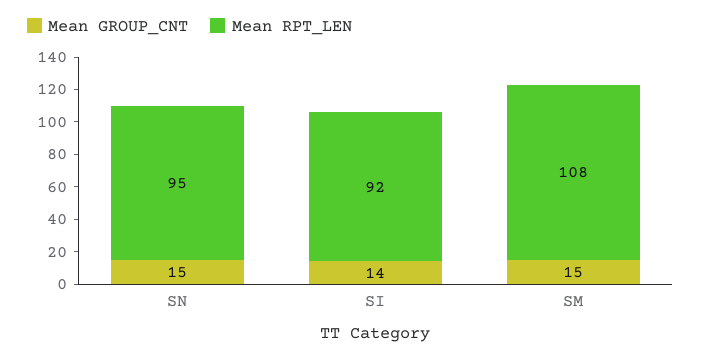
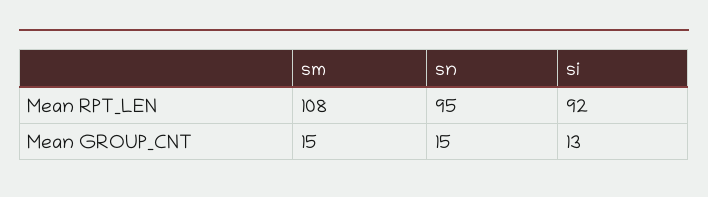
Mean GROUP_CNT, SI: 14 -> 13

